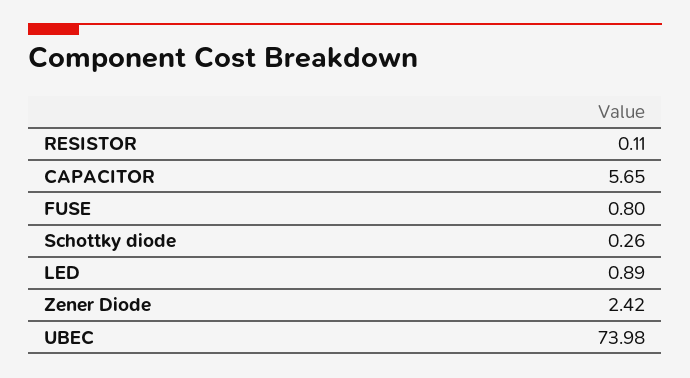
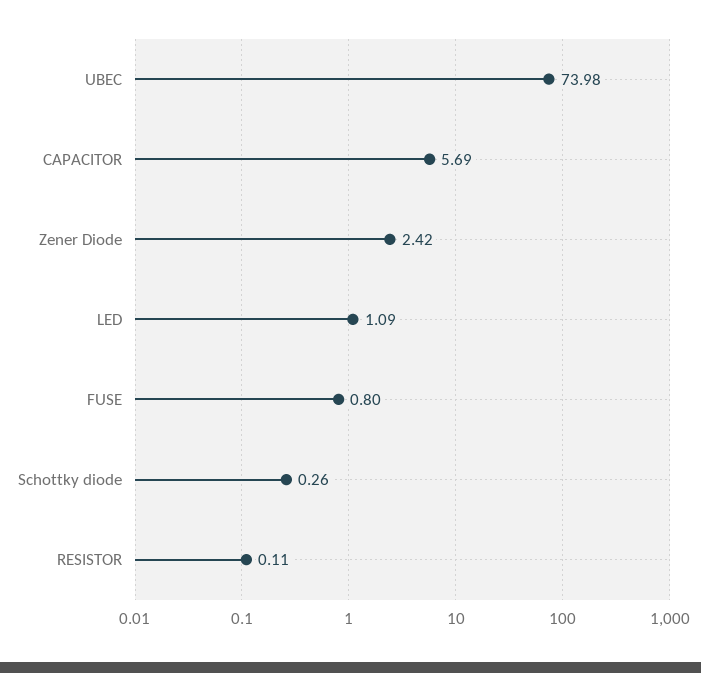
CAPACITOR: 5.65 -> 5.69
LED: 0.89 -> 1.09

